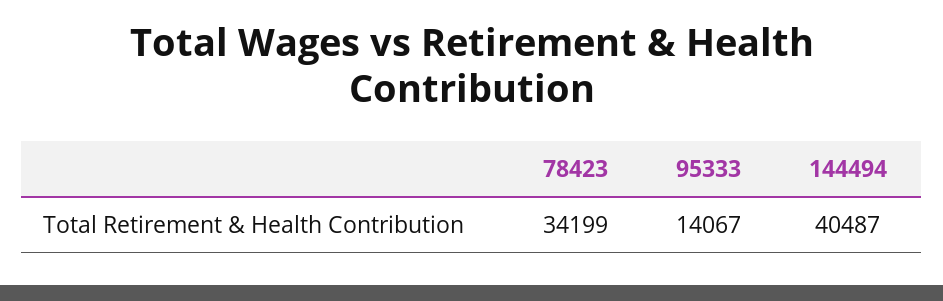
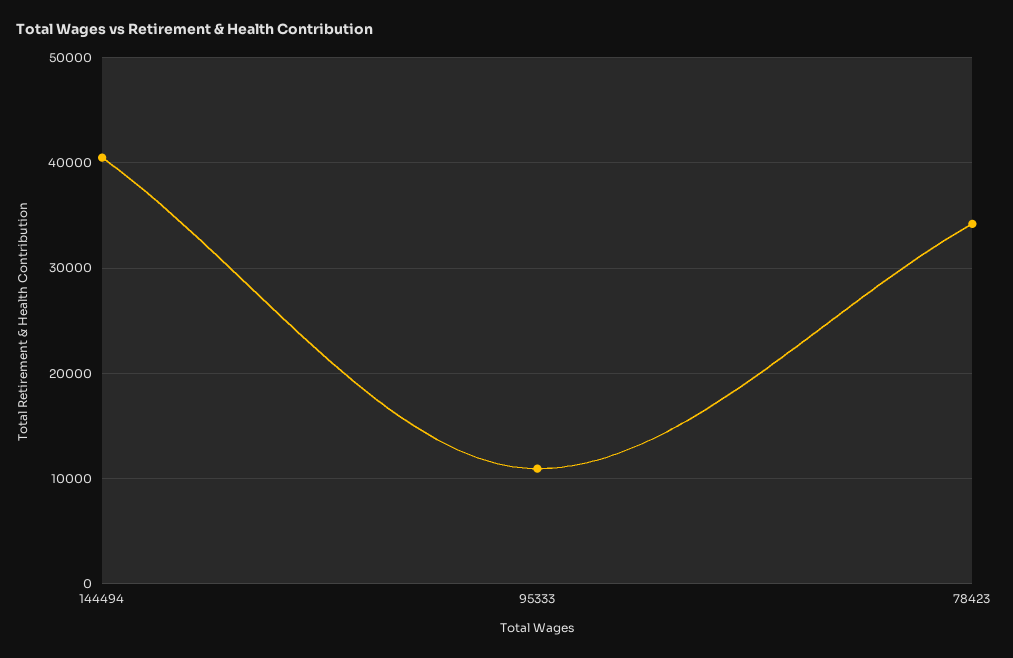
95333: 14067 -> 11000

